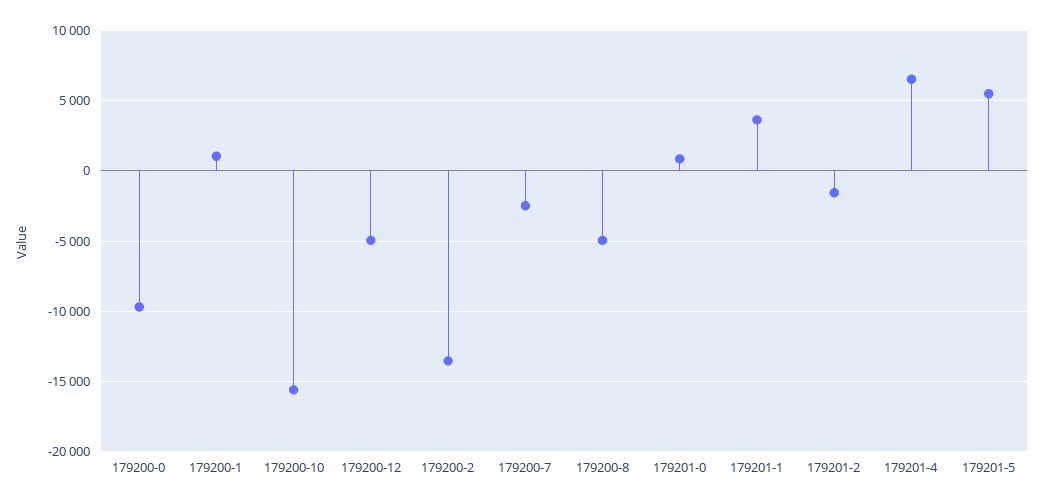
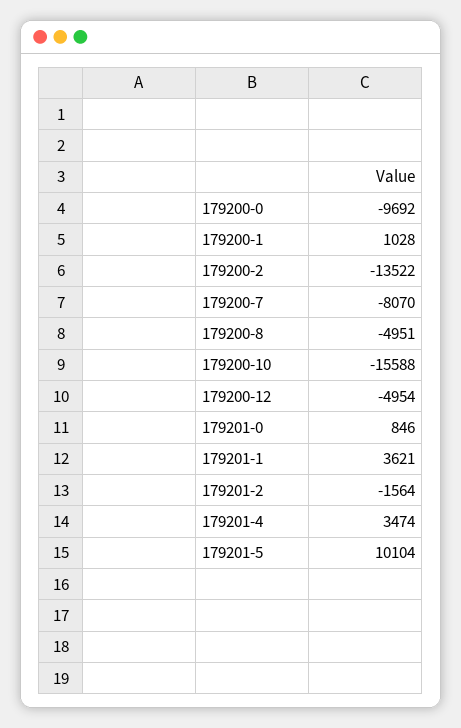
179200-7: -2500 -> -8070
179201-4: 6500 -> 3474
179201-5: 5500 -> 10104

